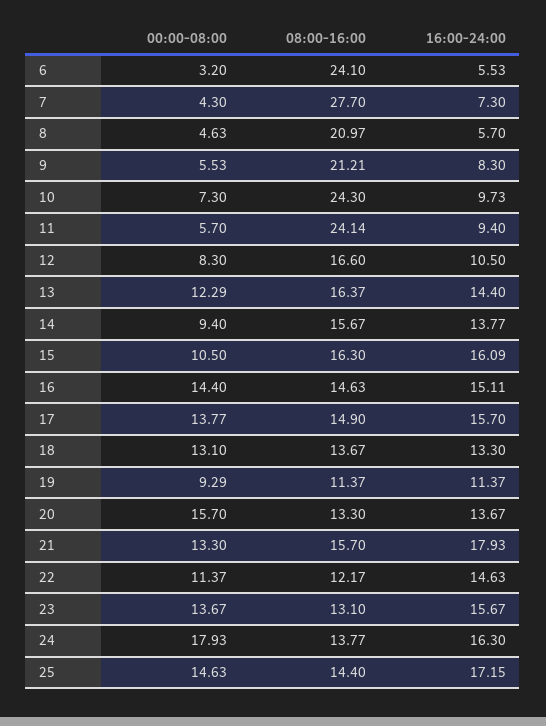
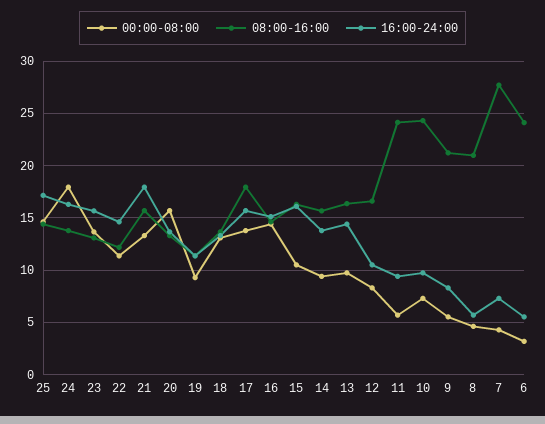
00:00-08:00, 13: 12.29 -> 10
08:00-16:00, 17: 14.9 -> 18

